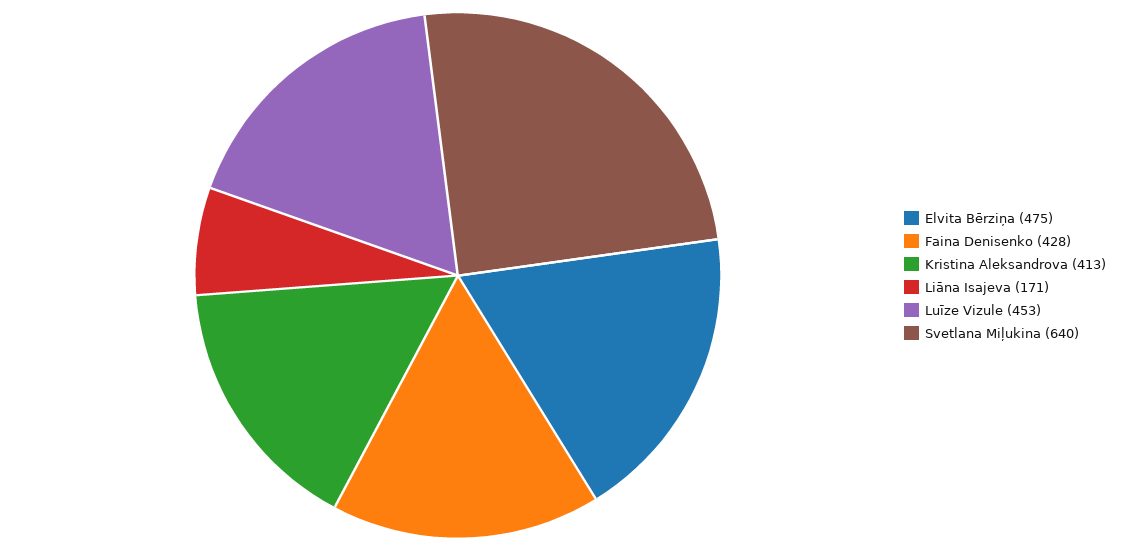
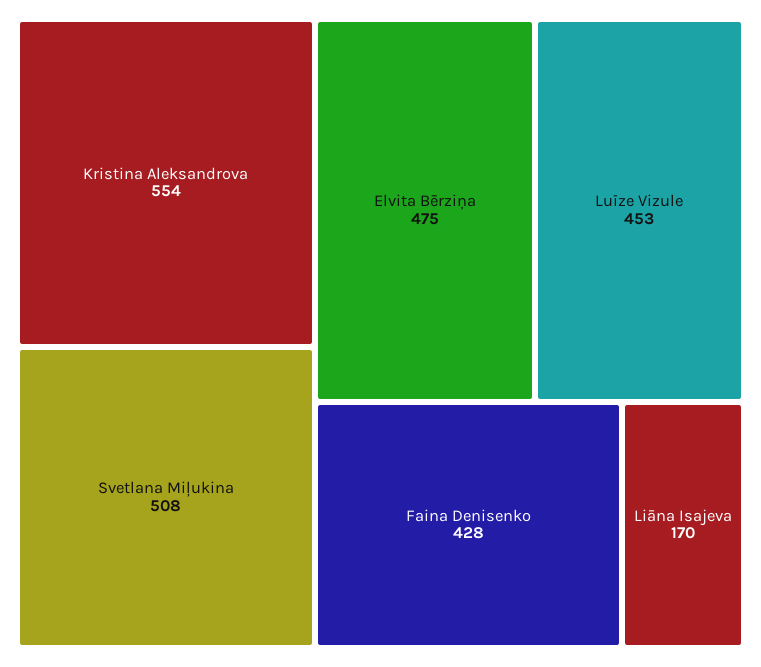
Kristina Aleksandrova: 413 -> 554
Liāna Isajeva: 171 -> 170
Svetlana Miļukina: 640 -> 508

